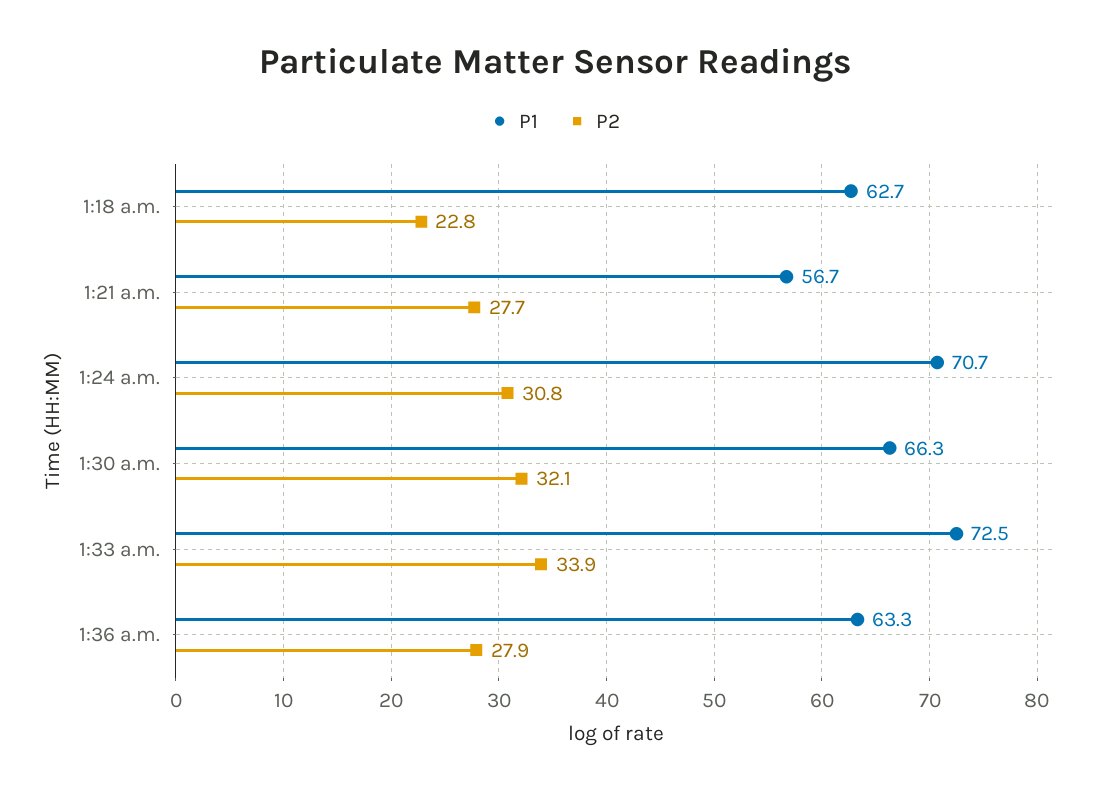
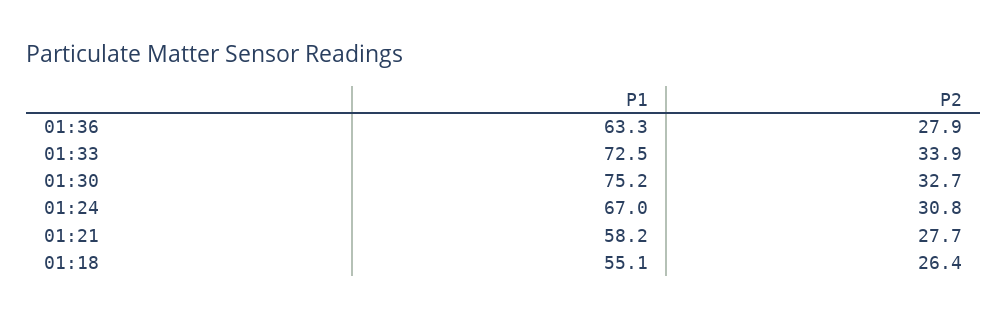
P1, 1:18 a.m.: 62.7 -> 55.1
P2, 1:18 a.m.: 22.8 -> 26.4
P1, 1:21 a.m.: 56.7 -> 58.2
P1, 1:24 a.m.: 70.7 -> 67
P1, 1:30 a.m.: 66.3 -> 75.2
P2, 1:30 a.m.: 32.1 -> 32.7

